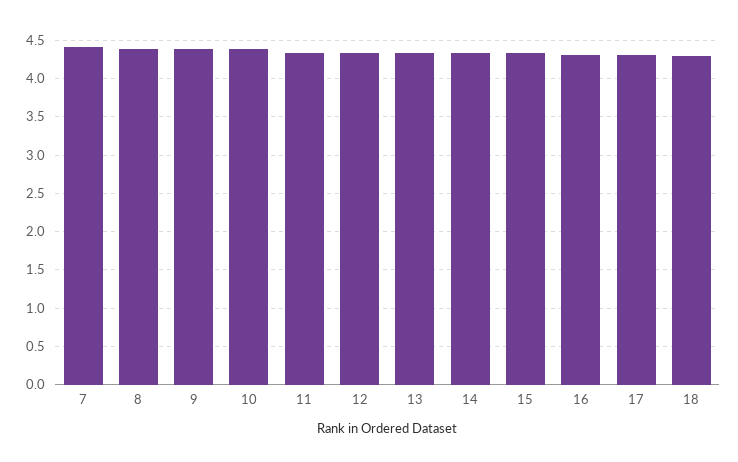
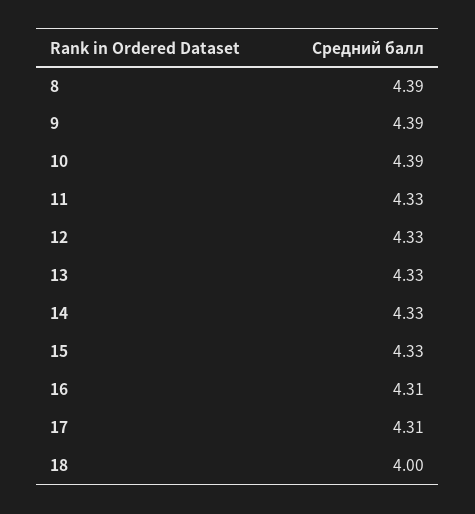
7: 4.4 -> none
18: 4.3 -> 4

